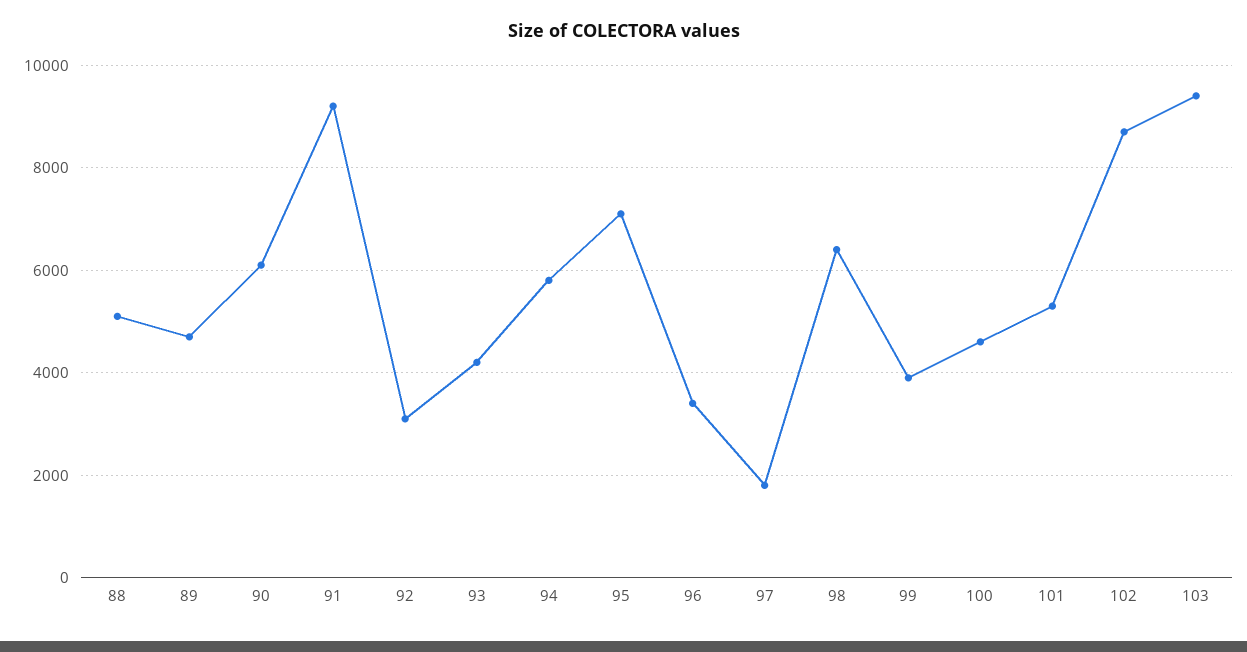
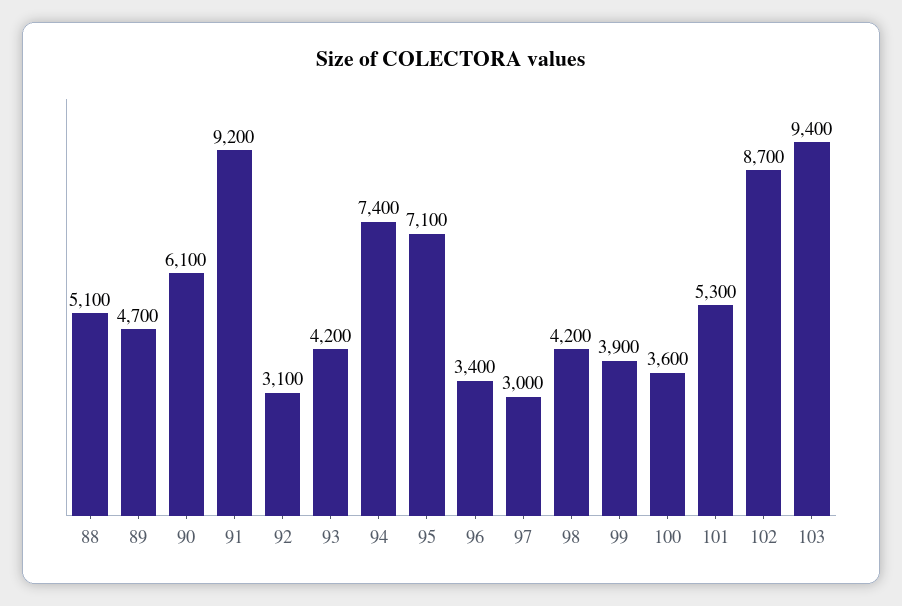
94: 5800 -> 7400
97: 1800 -> 3000
98: 6400 -> 4200
100: 4600 -> 3600

